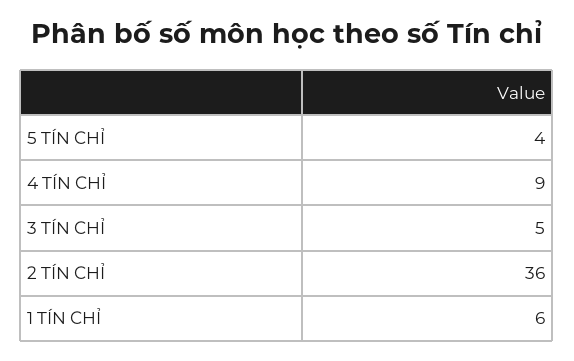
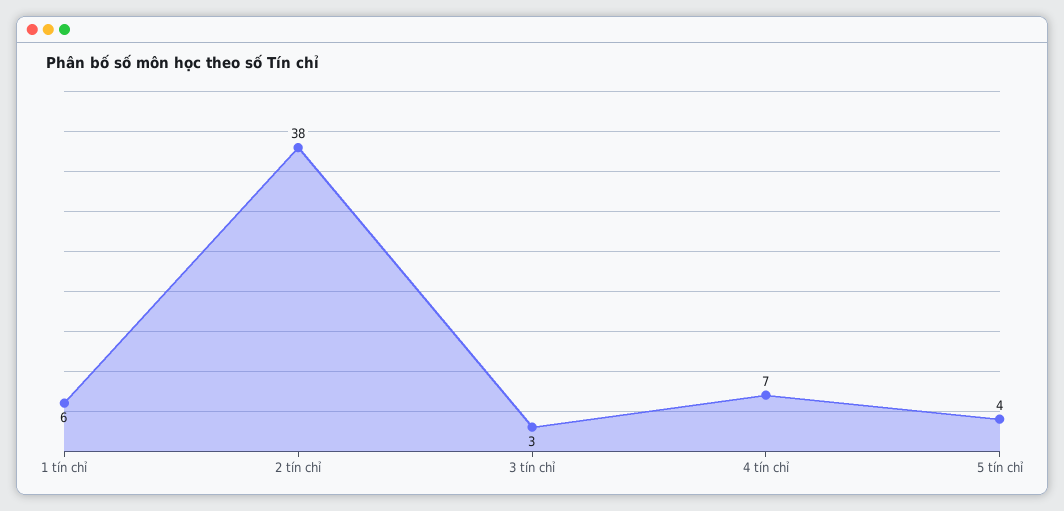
4 TÍN CHỈ: 9 -> 7
3 TÍN CHỈ: 5 -> 3
2 TÍN CHỈ: 36 -> 38

